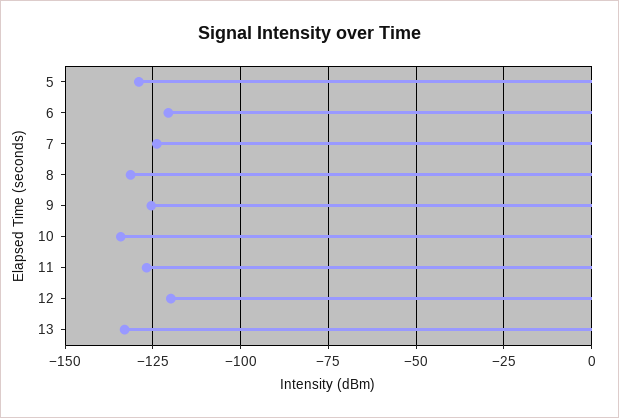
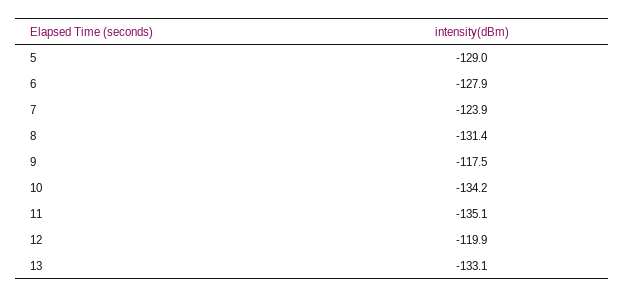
6: -120 -> -127.9
9: -125 -> -117.5
11: -127.5 -> -135.1

